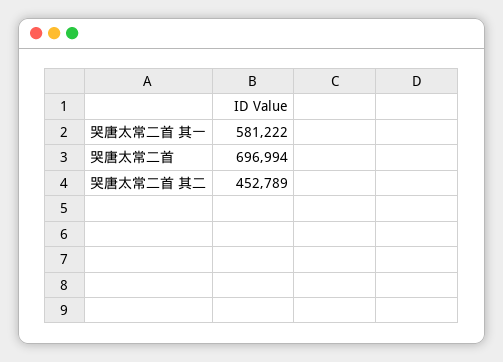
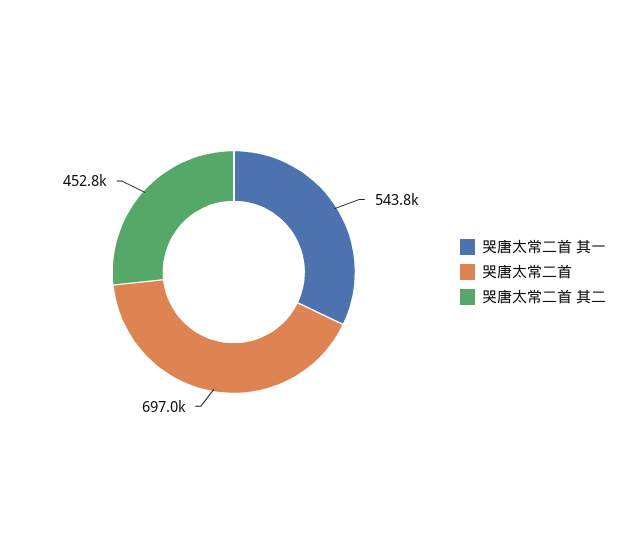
哭唐太常二首 其一: 581222 -> 543800

